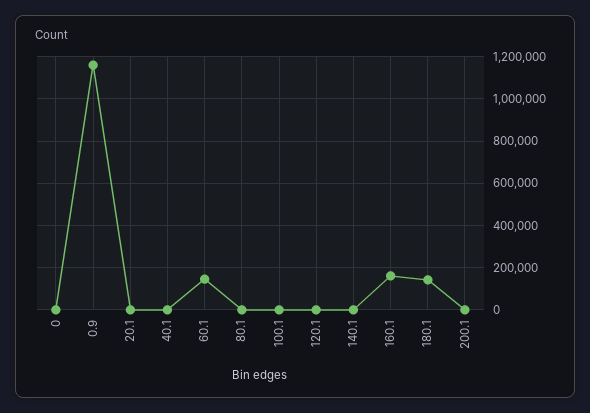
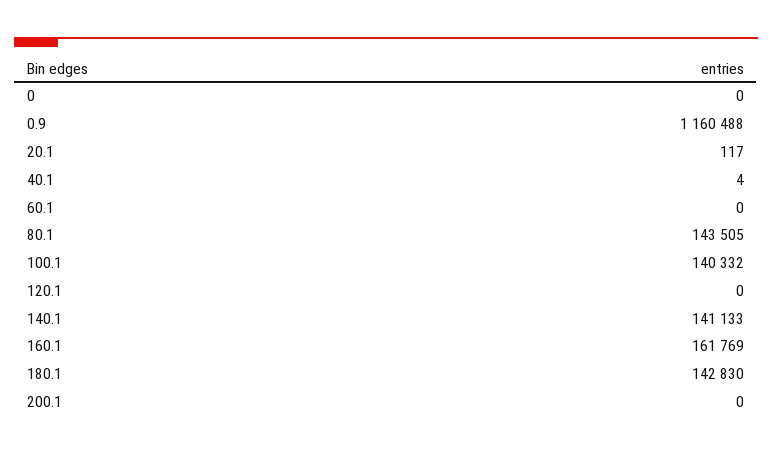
60.1: 150000 -> 0
80.1: 0 -> 143505
100.1: 0 -> 140332
140.1: 0 -> 141133

